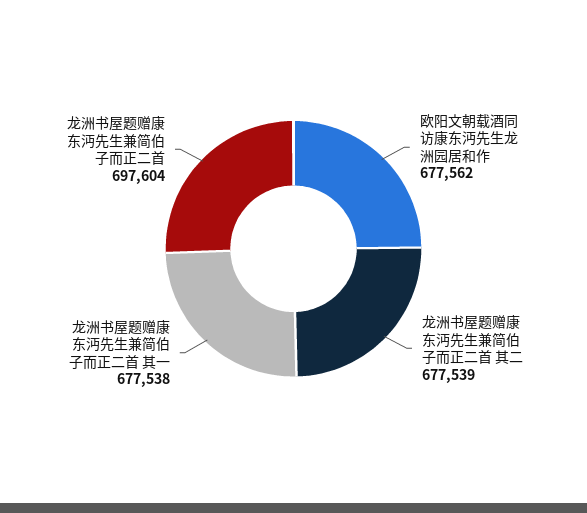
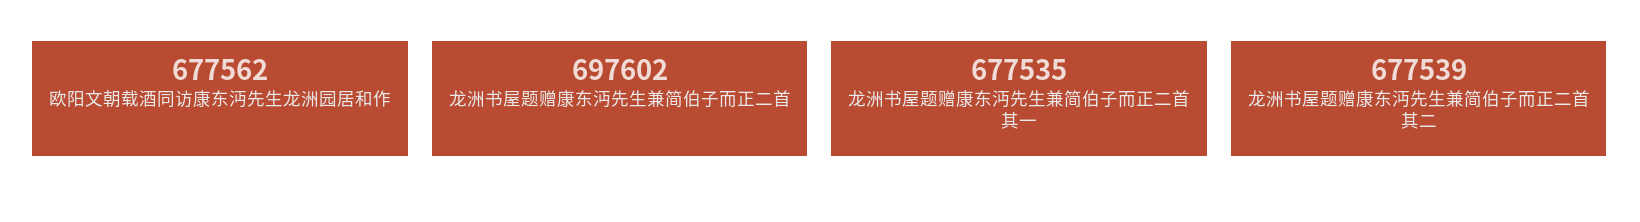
龙洲书屋题赠康东沔先生兼简伯子而正二首 其一: 677538 -> 677535
龙洲书屋题赠康东沔先生兼简伯子而正二首: 697604 -> 697602

